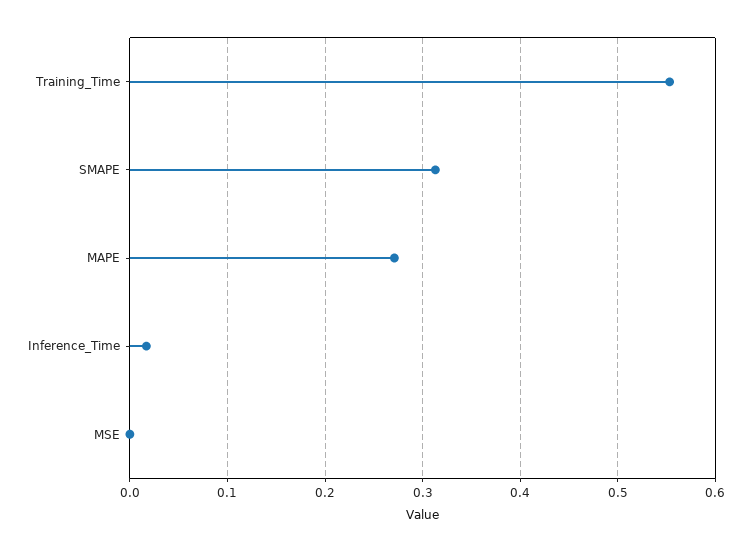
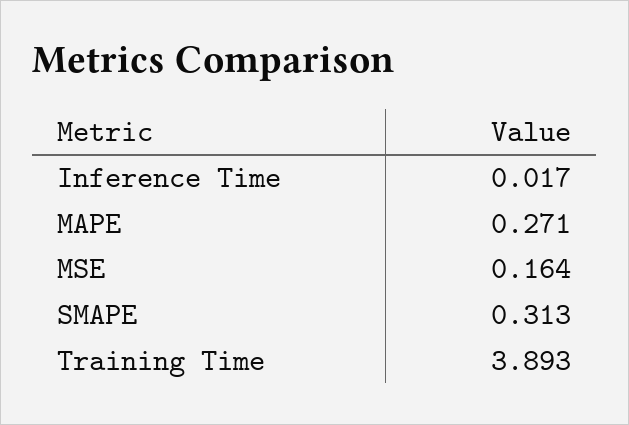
Training_Time: 0.55 -> 3.893
MSE: 0 -> 0.164

